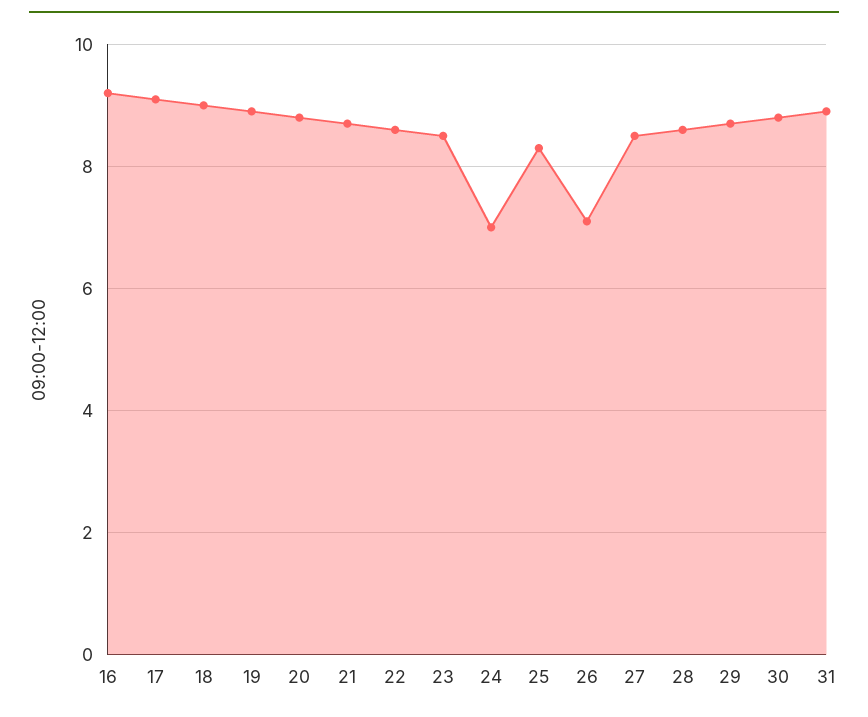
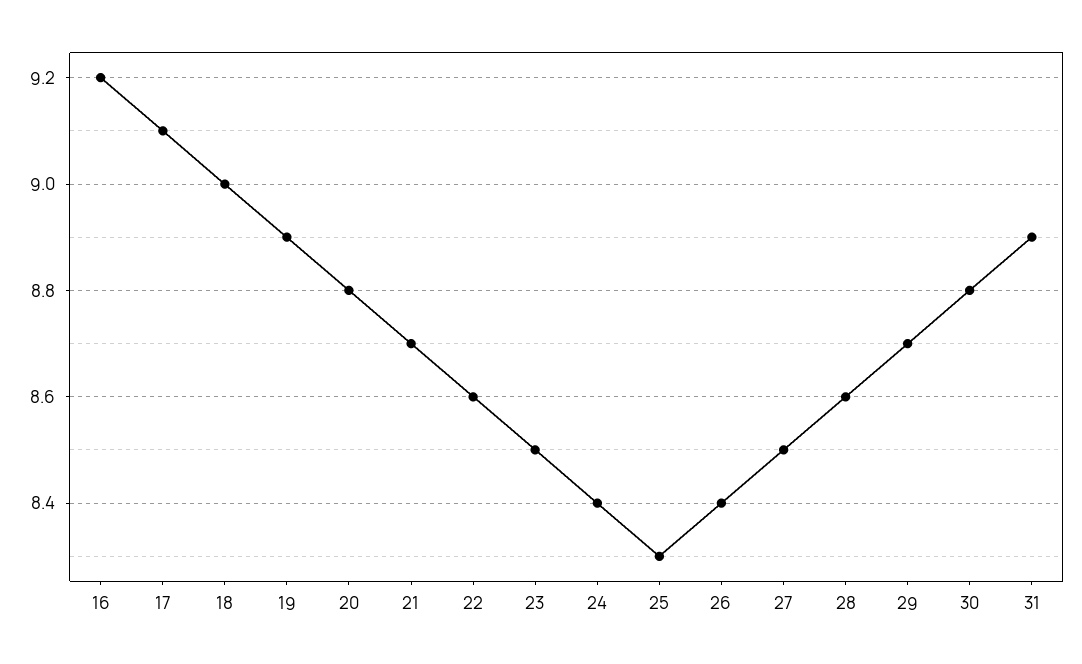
24: 7 -> 8.4
26: 7 -> 8.4

